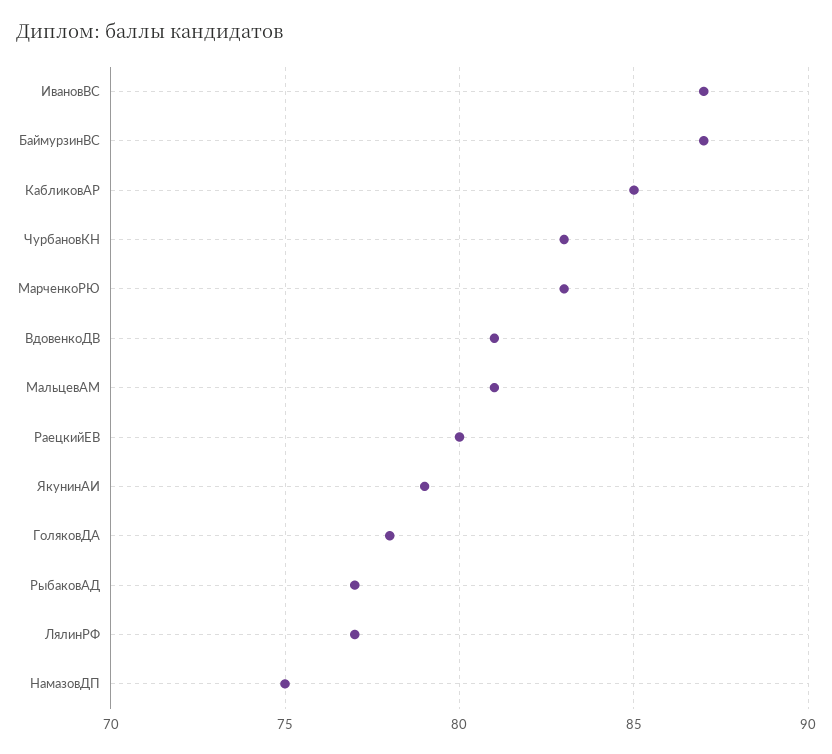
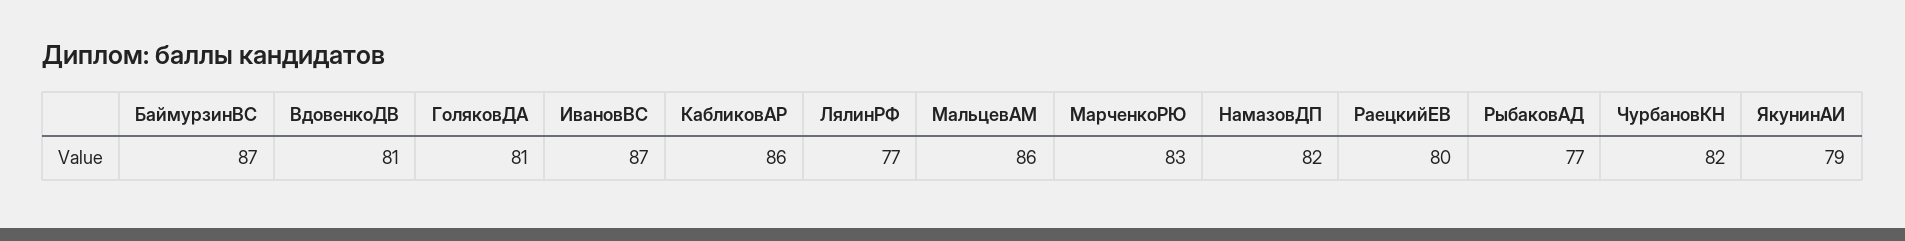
КабликовАР: 85 -> 86
ЧурбановКН: 83 -> 82
МальцевАМ: 81 -> 86
ГоляковДА: 78 -> 81
НамазовДП: 75 -> 82

